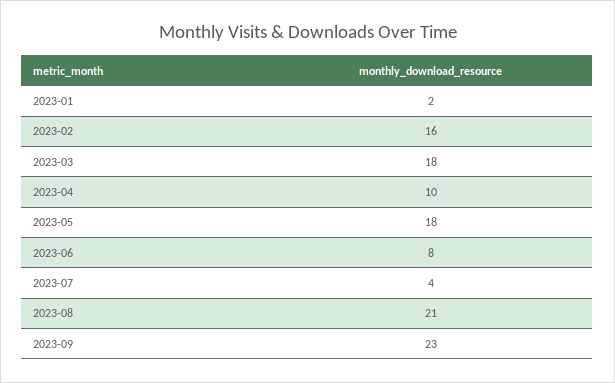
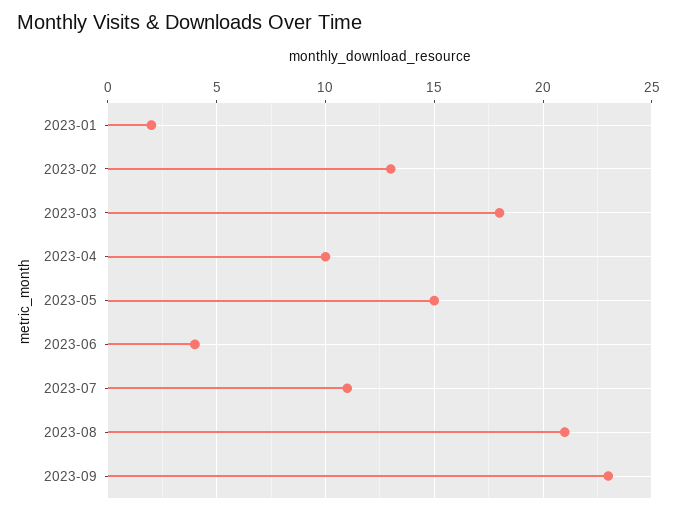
2023-02: 16 -> 13
2023-05: 18 -> 15
2023-06: 8 -> 4
2023-07: 4 -> 11

